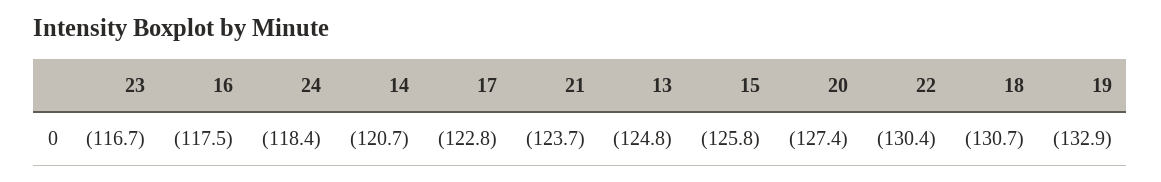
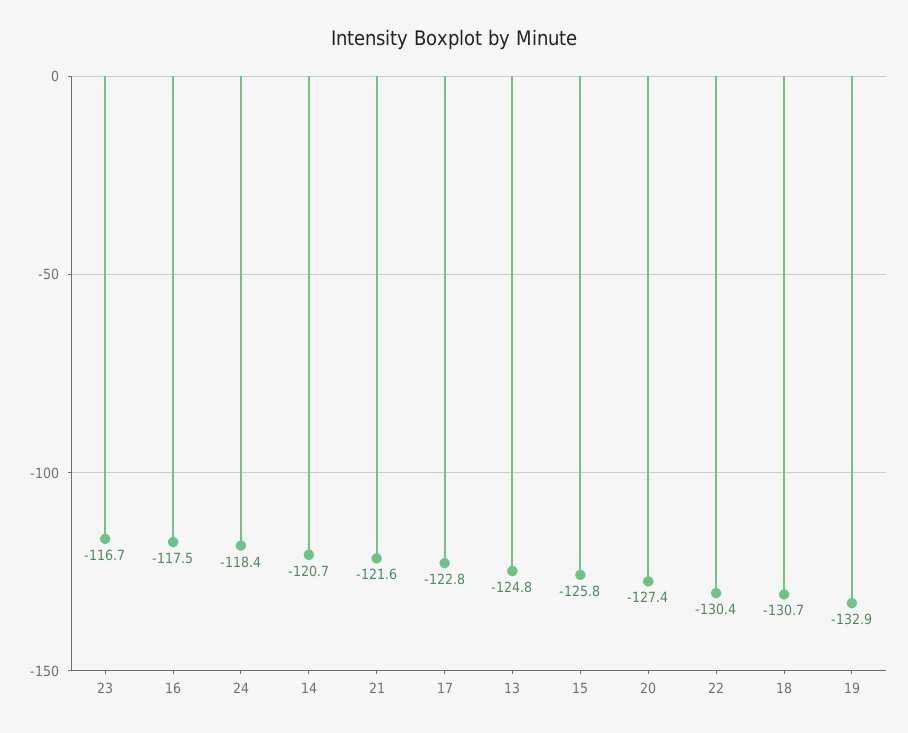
21: -123.7 -> -121.6

